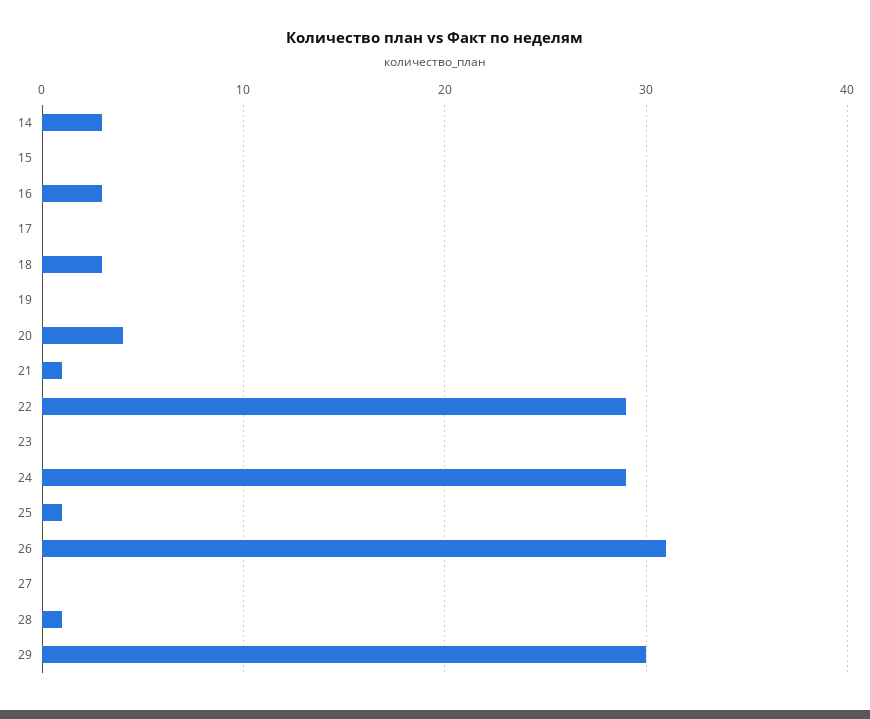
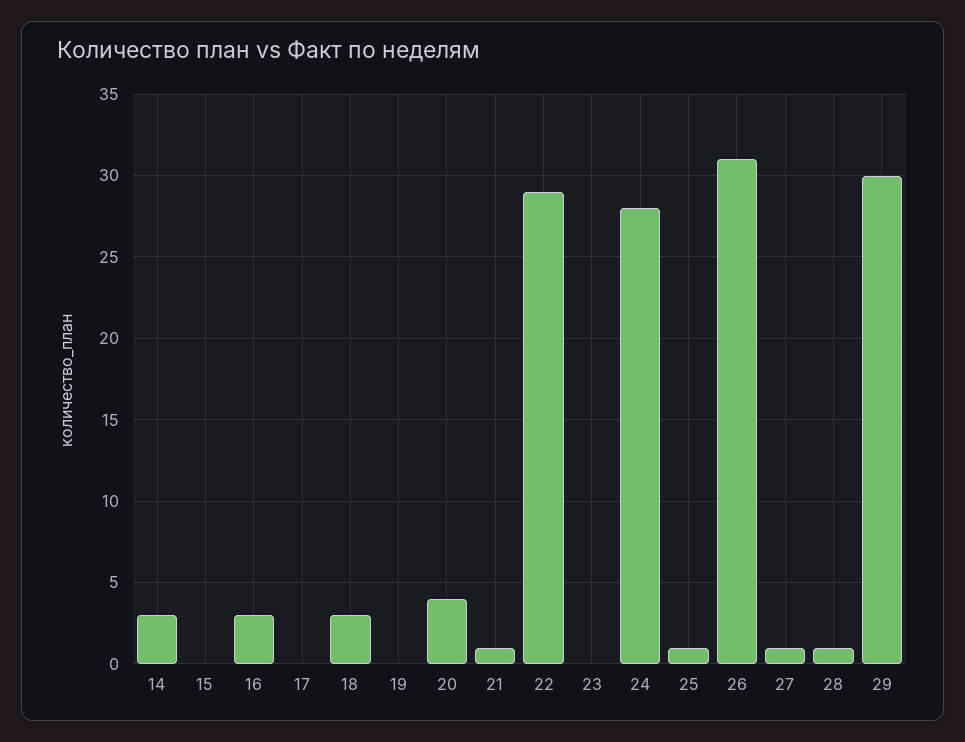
24: 29 -> 28
27: 0 -> 1

